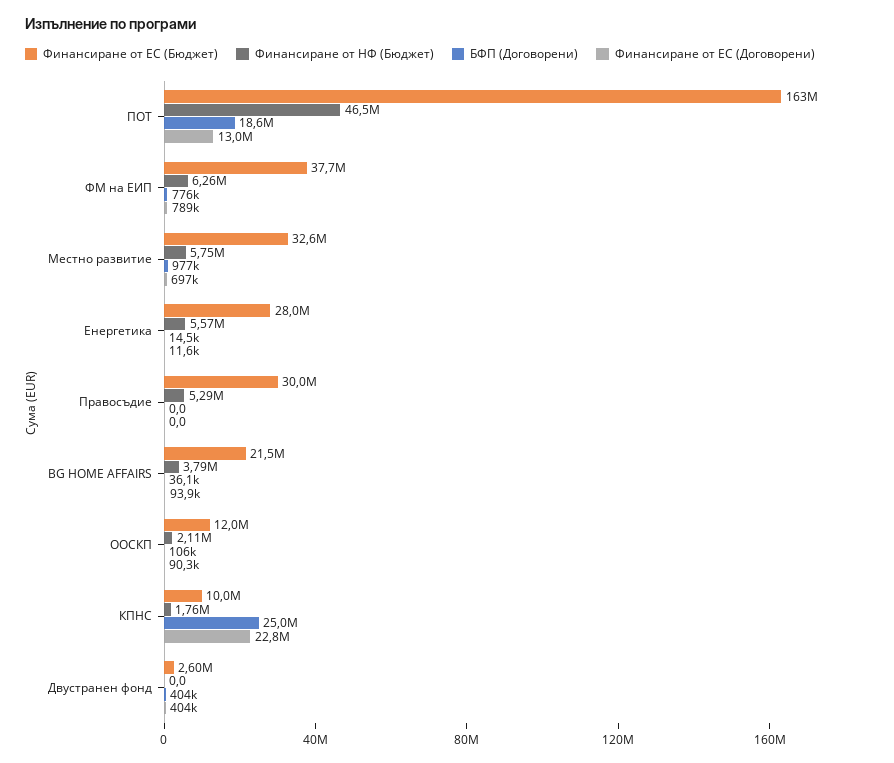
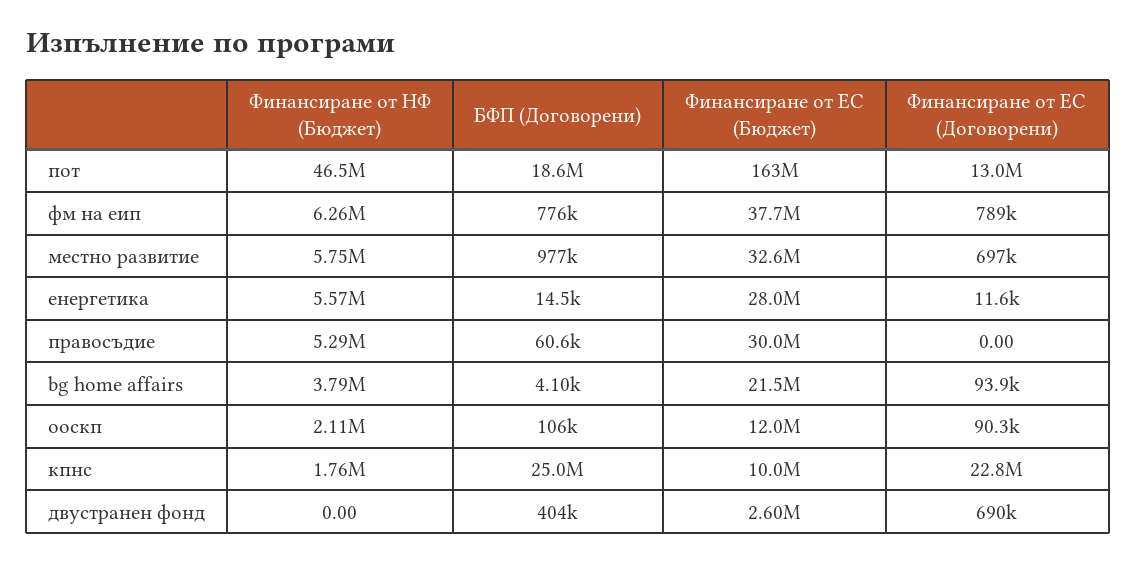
БФП (Договорени), Правосъдие: 0 -> 60600
БФП (Договорени), BG HOME AFFAIRS: 36100 -> 4100
Финансиране от ЕС (Договорени), Двустранен фонд: 404000 -> 690000

